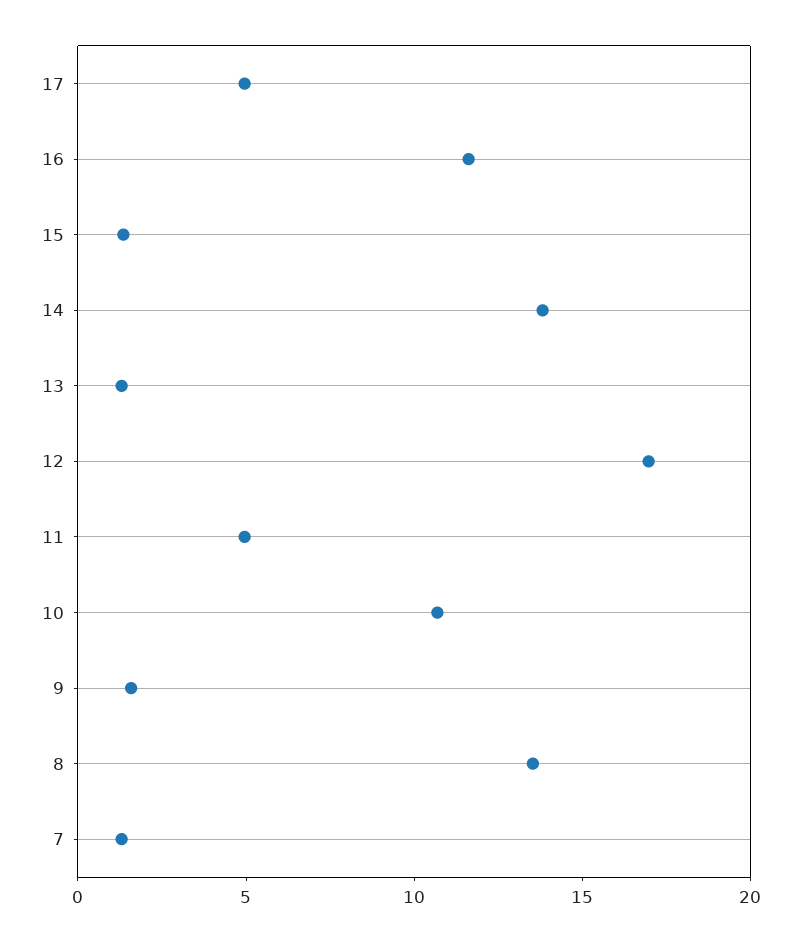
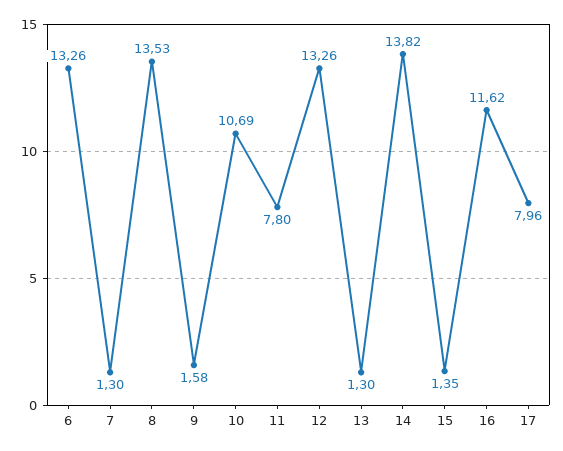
17: 5 -> 7.96
12: 17 -> 13.26
11: 5 -> 7.8
6: none -> 13.26

